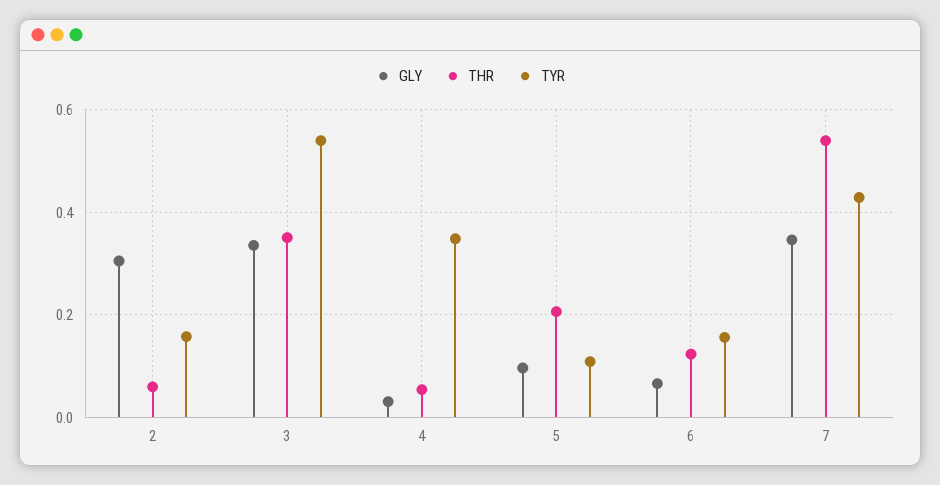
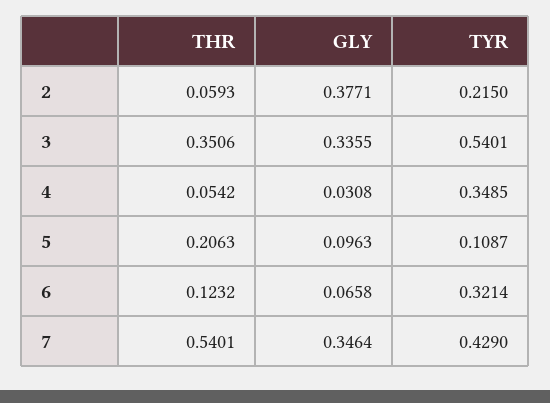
GLY, 2: 0.3 -> 0.3771
TYR, 2: 0.16 -> 0.215
TYR, 6: 0.16 -> 0.3214

